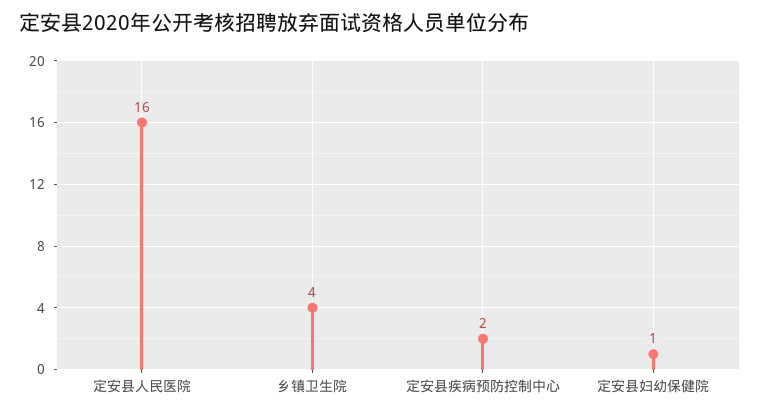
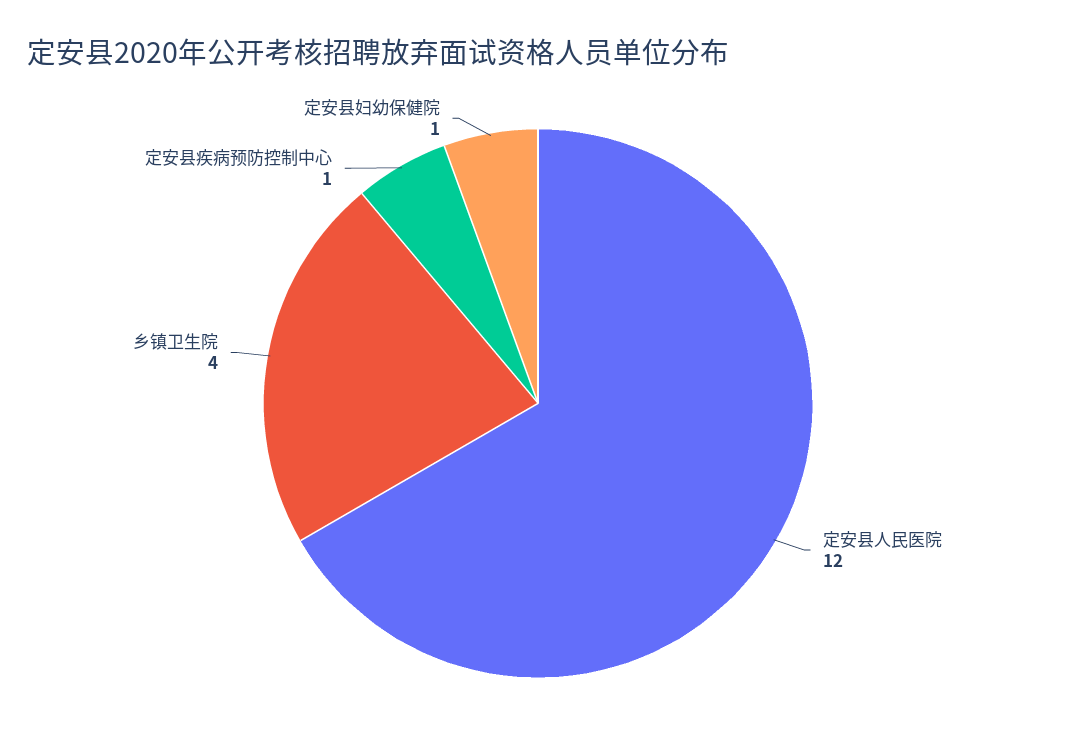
定安县人民医院: 16 -> 12
定安县疾病预防控制中心: 2 -> 1

